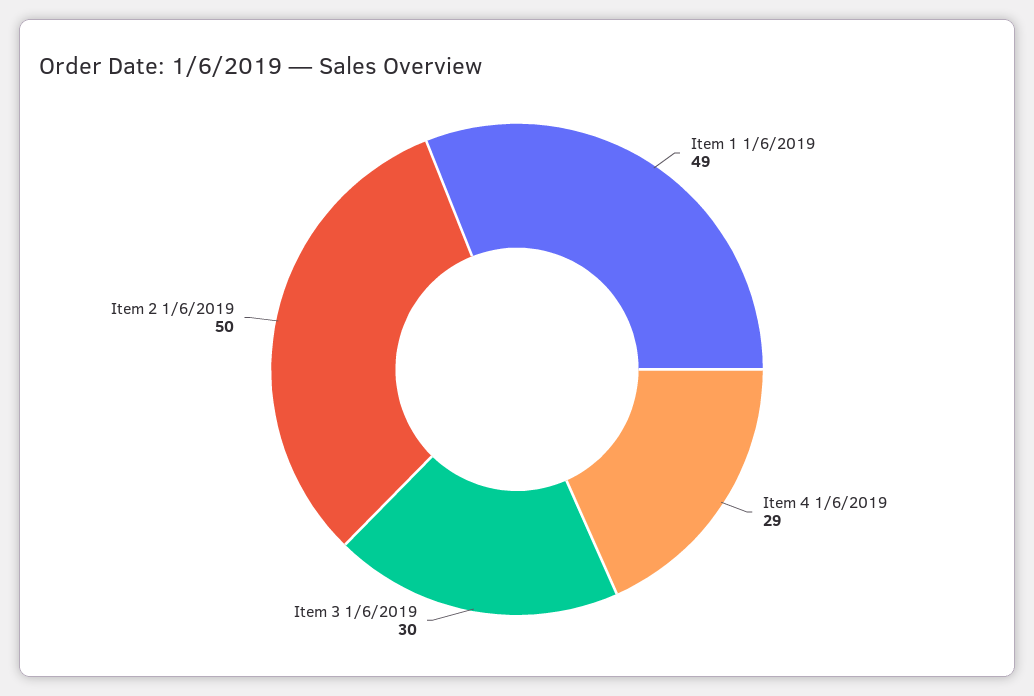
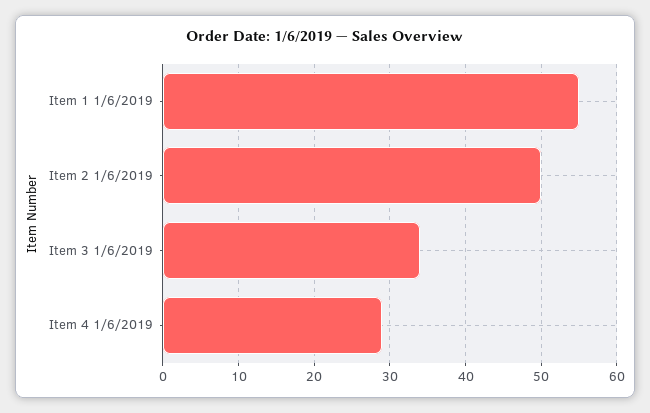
Item 1 1/6/2019: 49 -> 55
Item 3 1/6/2019: 30 -> 34

